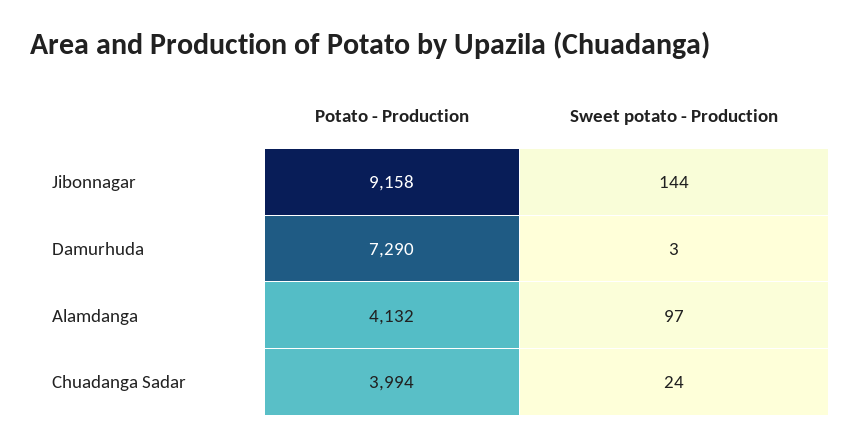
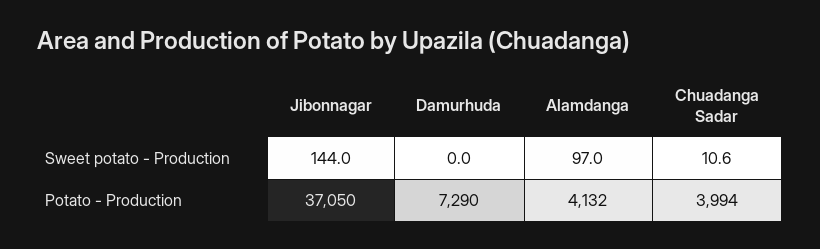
Potato - Production, Jibonnagar: 9158 -> 37050
Sweet potato - Production, Damurhuda: 3 -> 0
Sweet potato - Production, Chuadanga Sadar: 24 -> 10.6

